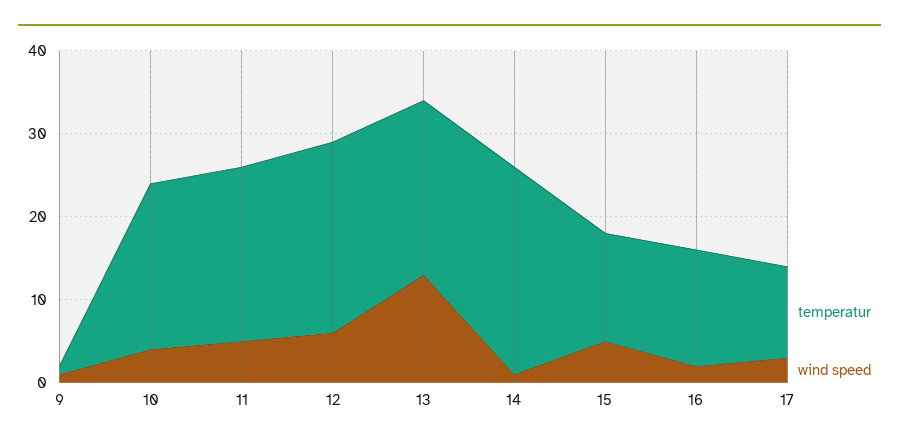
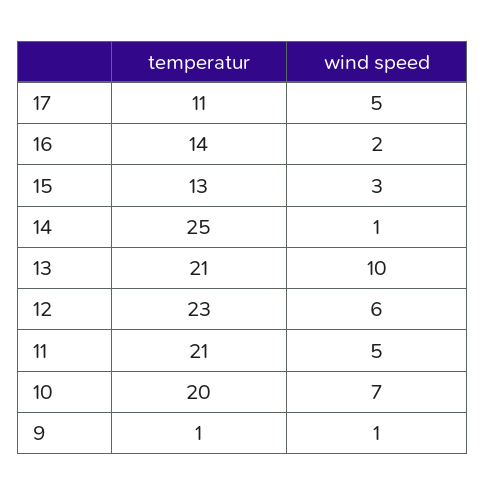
wind speed, 10: 4 -> 7
wind speed, 13: 13 -> 10
wind speed, 15: 5 -> 3
wind speed, 17: 3 -> 5

